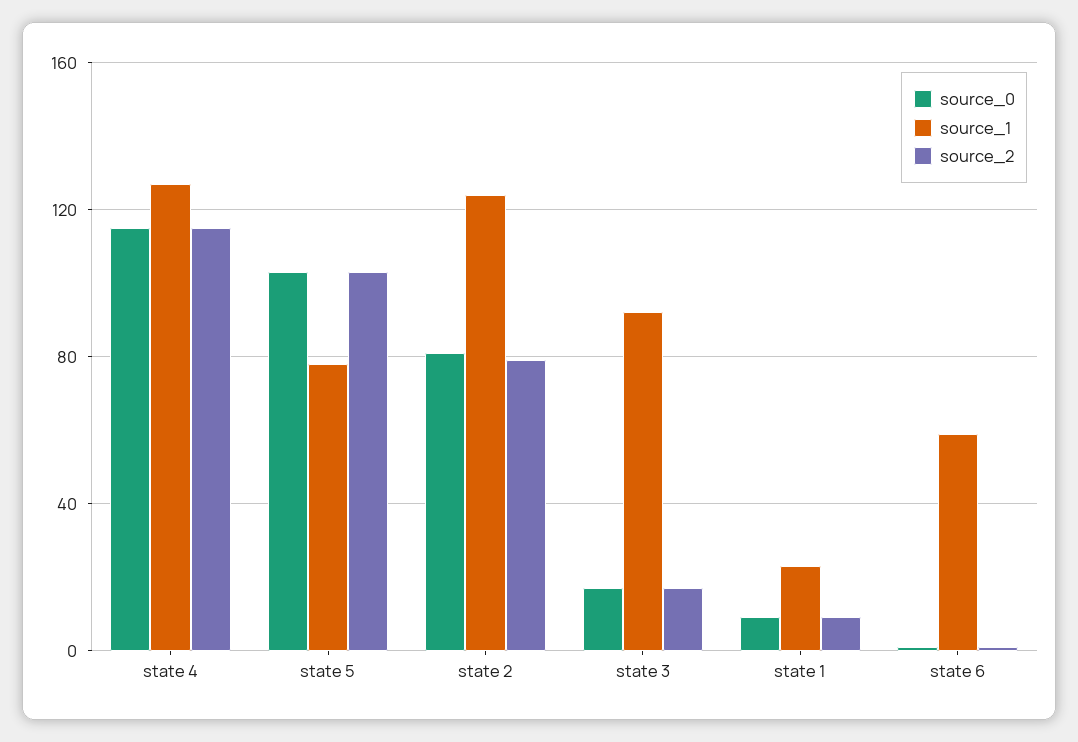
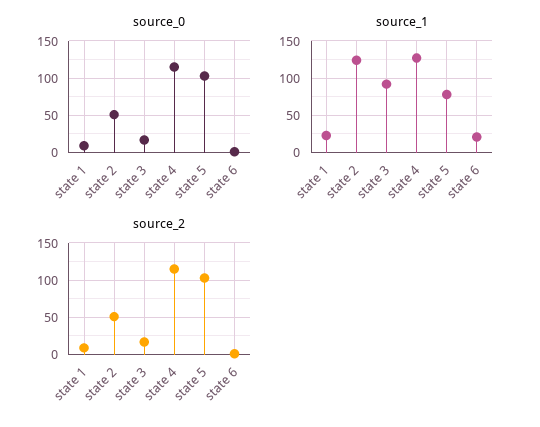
source_0, state 2: 80 -> 50
source_2, state 2: 80 -> 50
source_1, state 6: 60 -> 20

